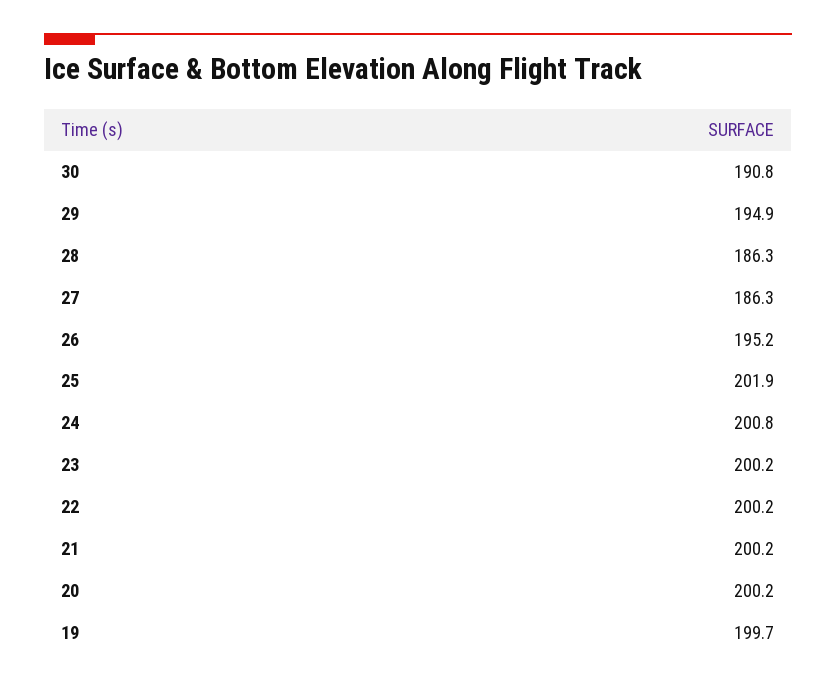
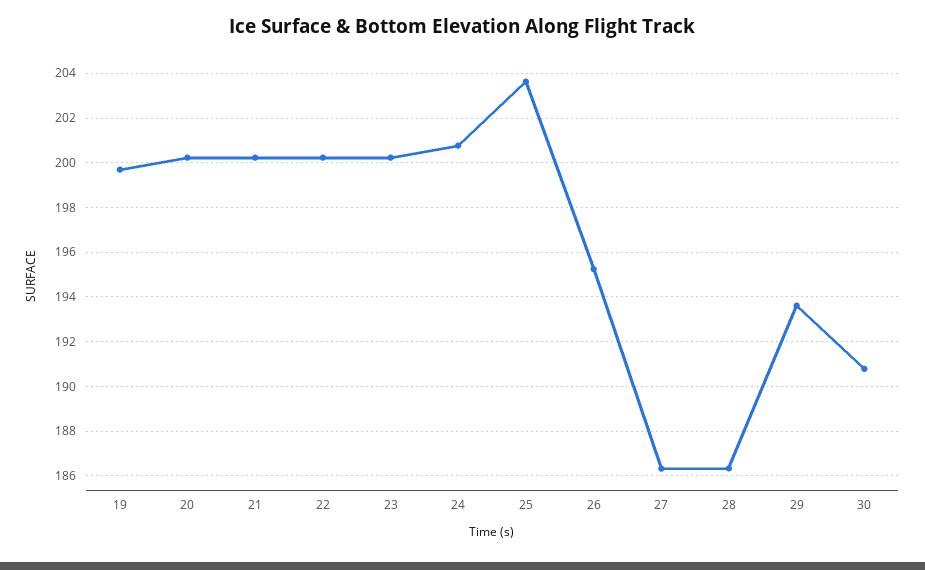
29: 194.9 -> 193.5
25: 201.9 -> 203.5

